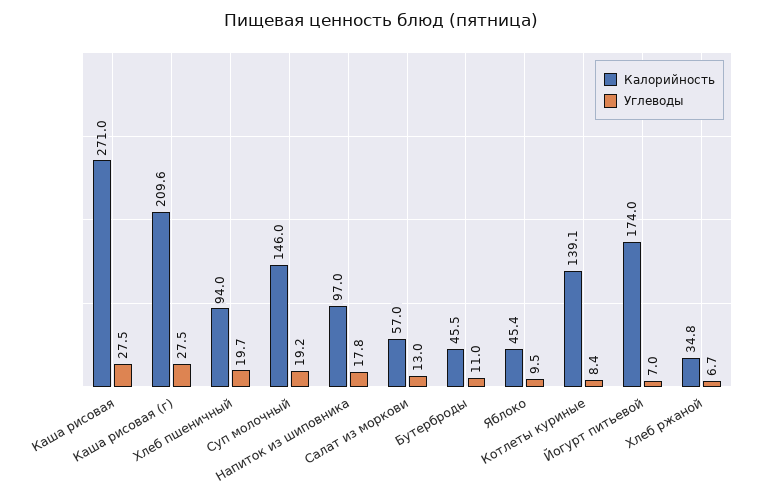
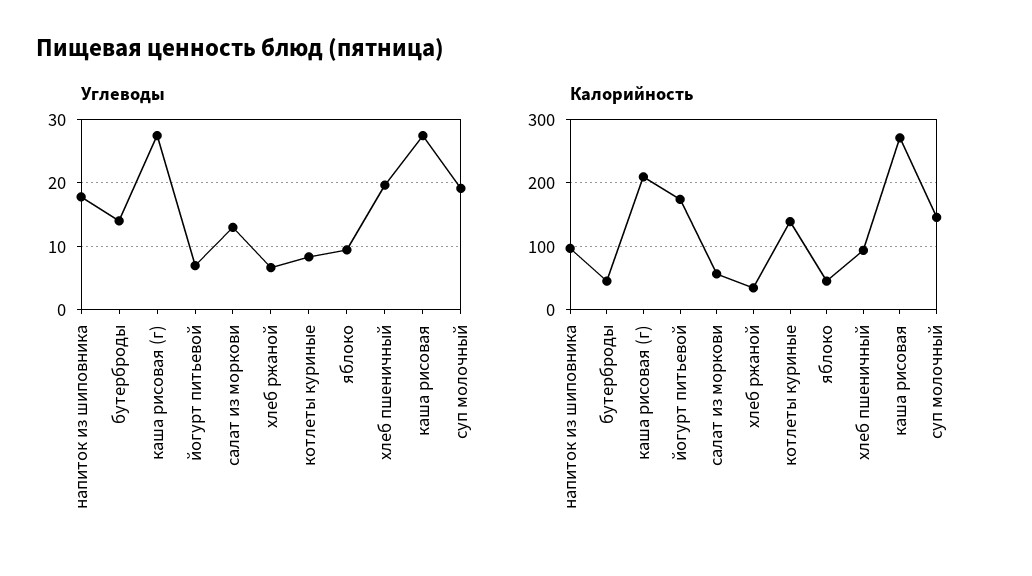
Углеводы, Бутерброды: 11 -> 14

